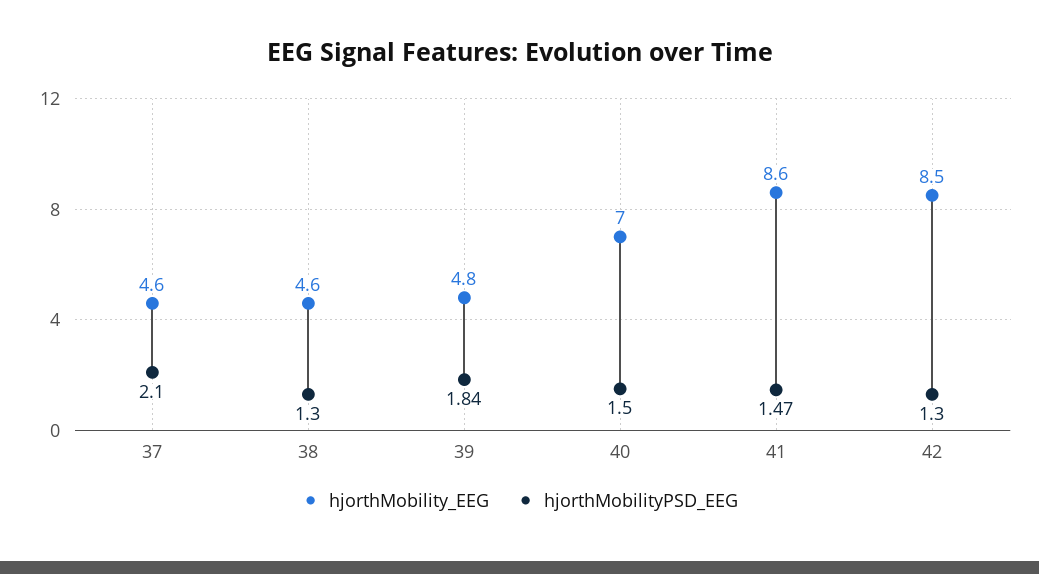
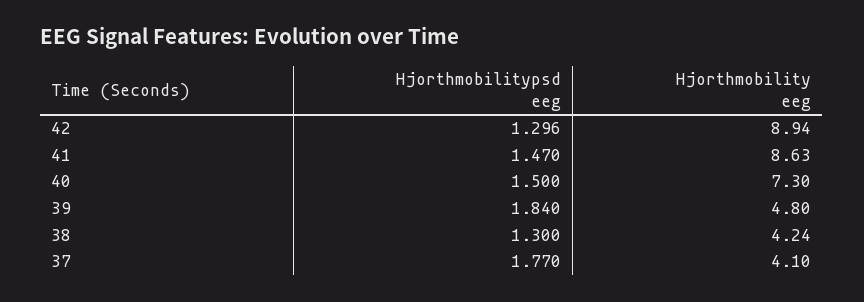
hjorthMobility_EEG, 37: 4.6 -> 4.1
hjorthMobilityPSD_EEG, 37: 2.1 -> 1.77
hjorthMobility_EEG, 38: 4.6 -> 4.24
hjorthMobility_EEG, 40: 7 -> 7.3
hjorthMobility_EEG, 42: 8.5 -> 8.94

